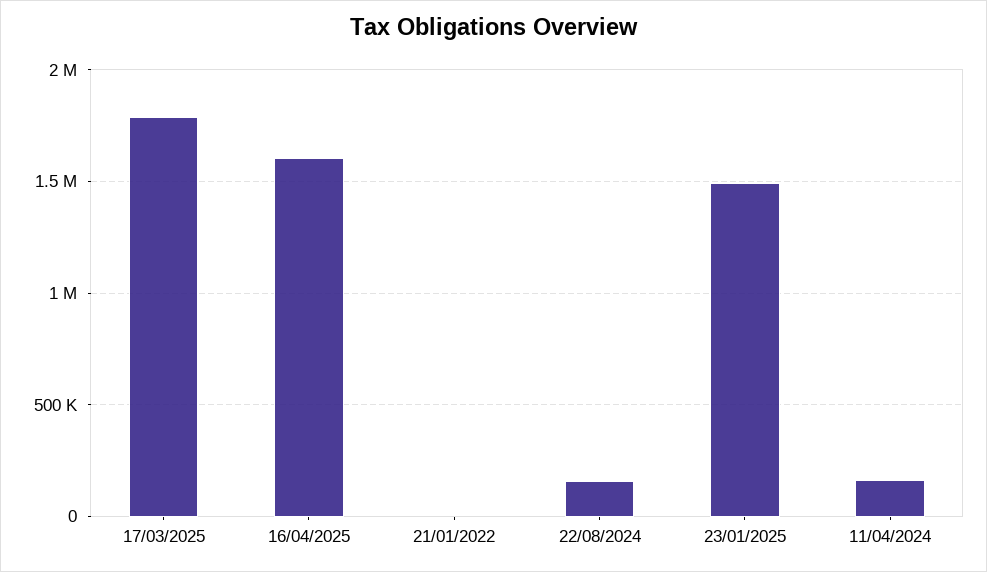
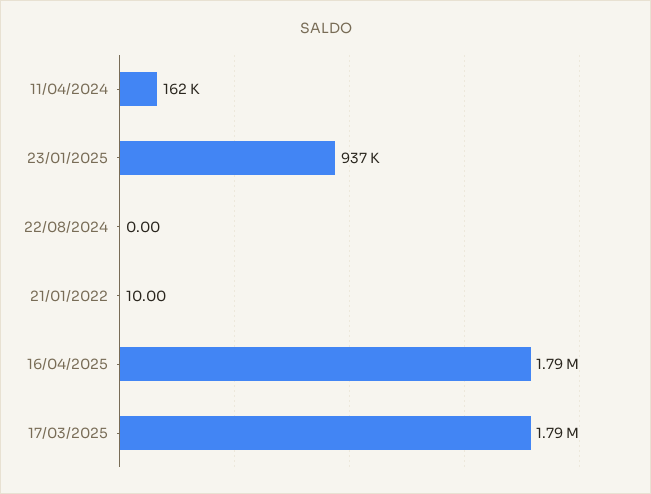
16/04/2025: 1600000 -> 1790000
22/08/2024: 150000 -> 0
23/01/2025: 1500000 -> 937000

